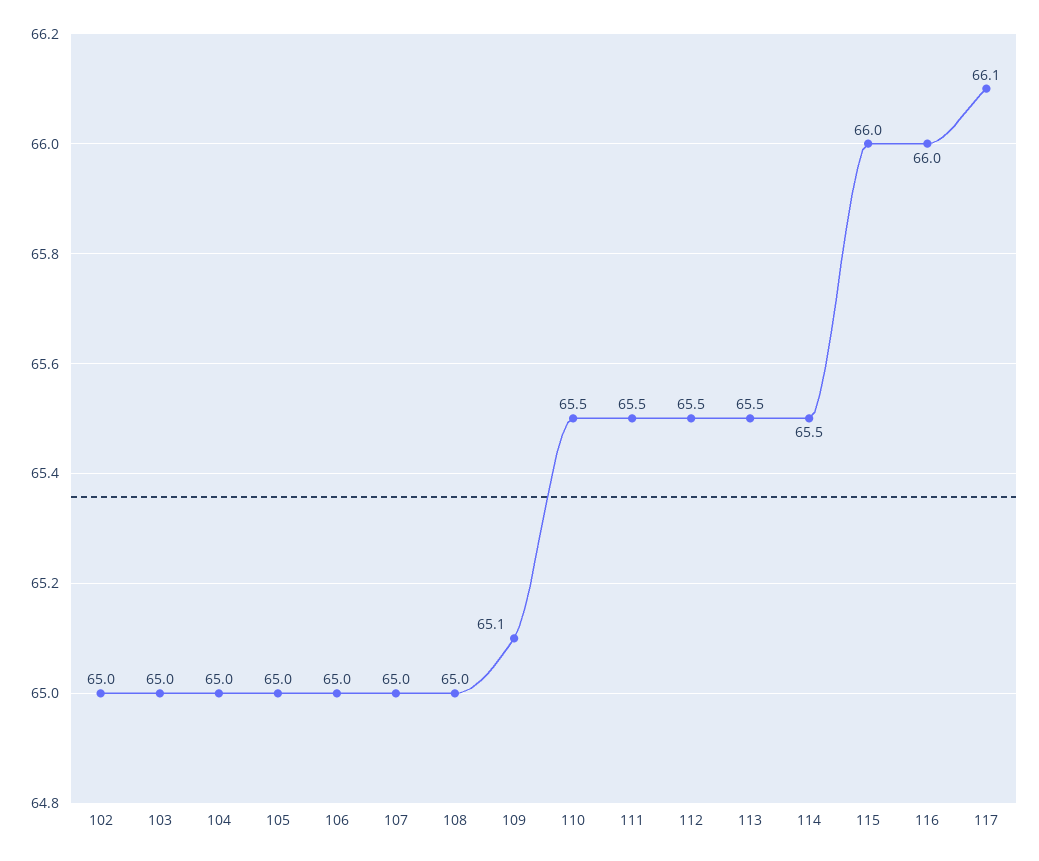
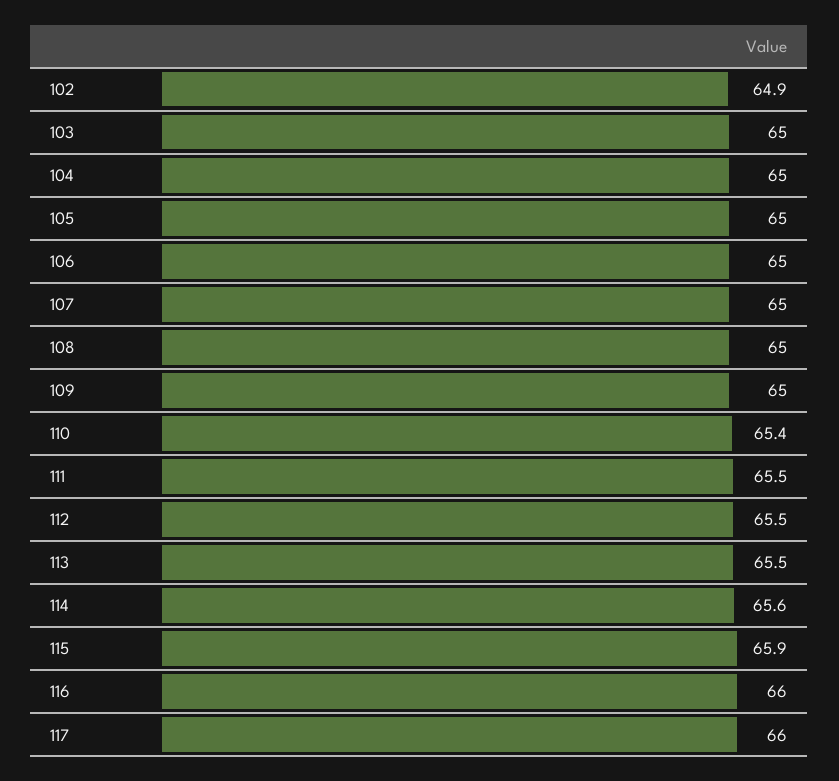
102: 65 -> 64.9
109: 65.1 -> 65
110: 65.5 -> 65.4
114: 65.5 -> 65.6
115: 66 -> 65.9
117: 66.1 -> 66

